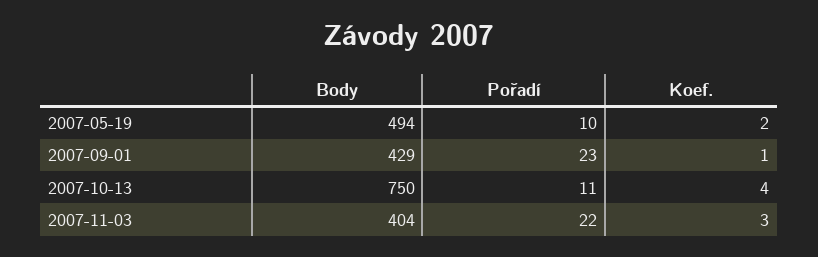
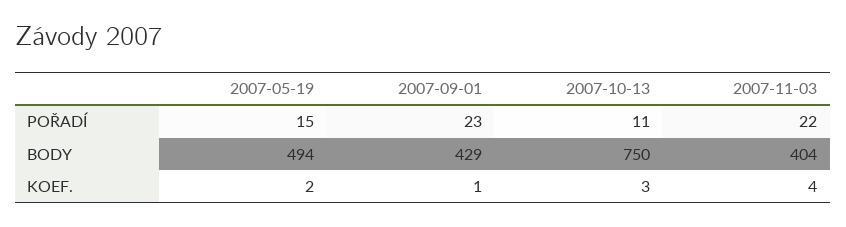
Pořadí, 2007-05-19: 10 -> 15
Koef., 2007-10-13: 4 -> 3
Koef., 2007-11-03: 3 -> 4

